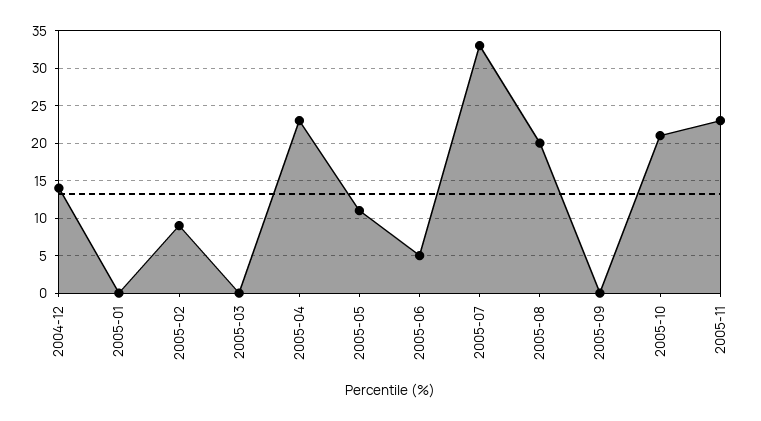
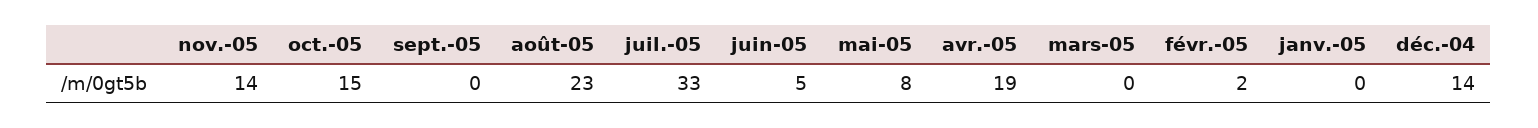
2005-02: 9 -> 2
2005-04: 23 -> 19
2005-05: 11 -> 8
2005-08: 20 -> 23
2005-10: 21 -> 15
2005-11: 23 -> 14

